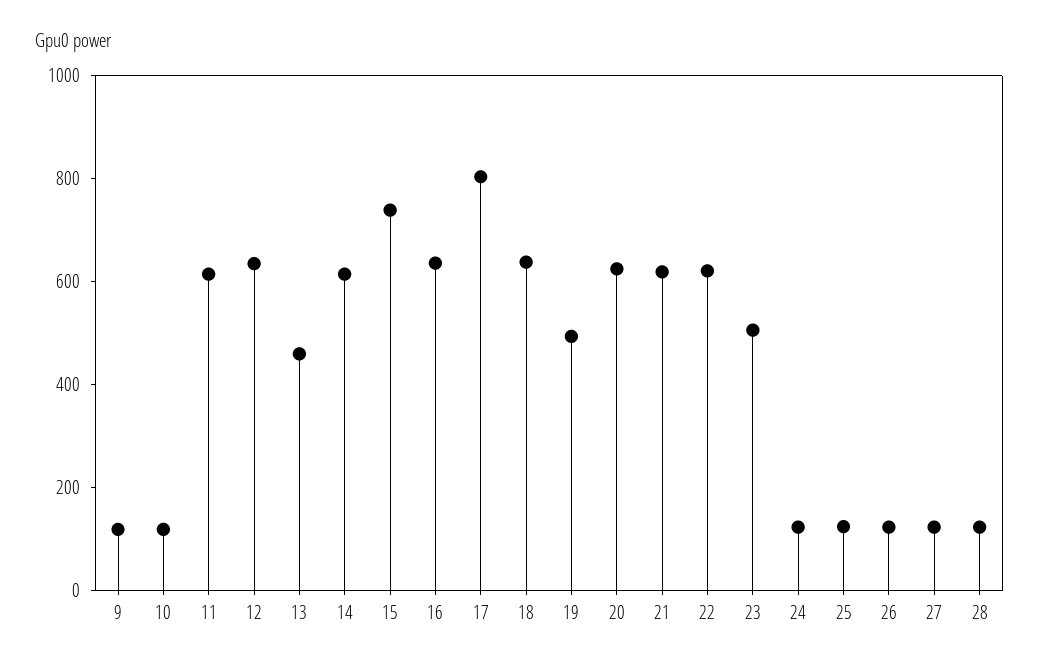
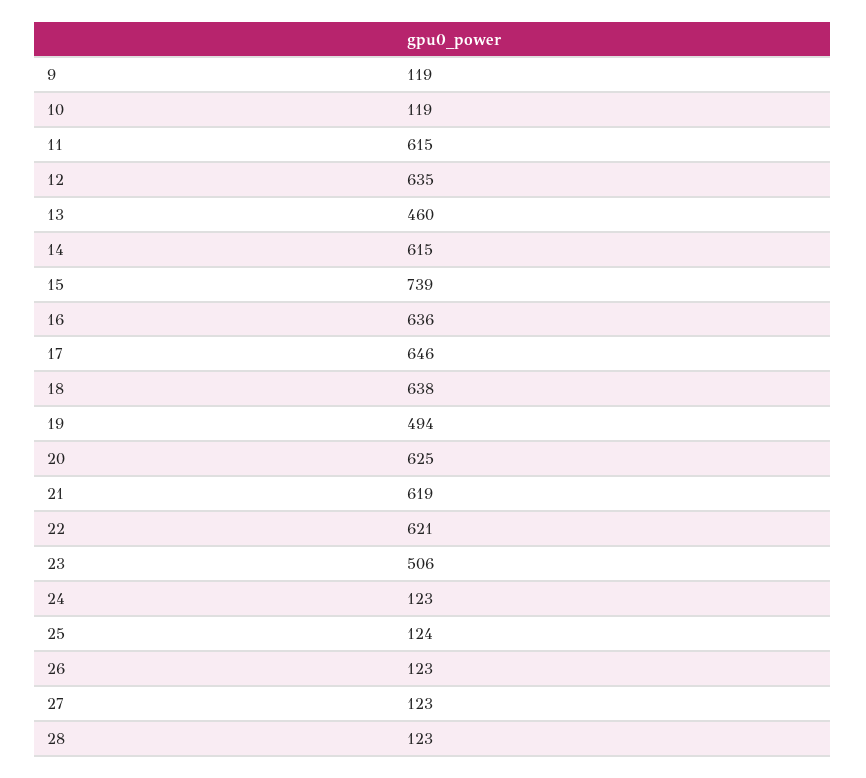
17: 800 -> 646

